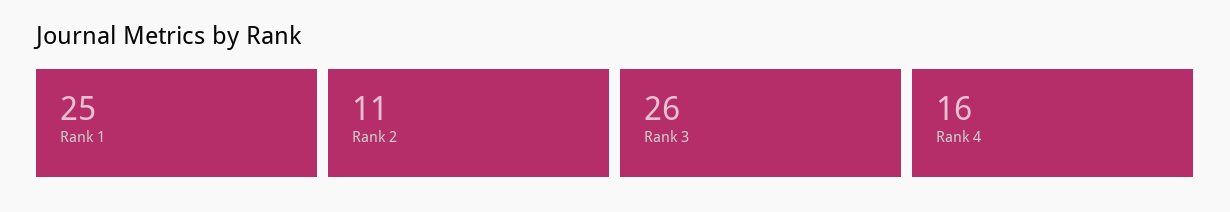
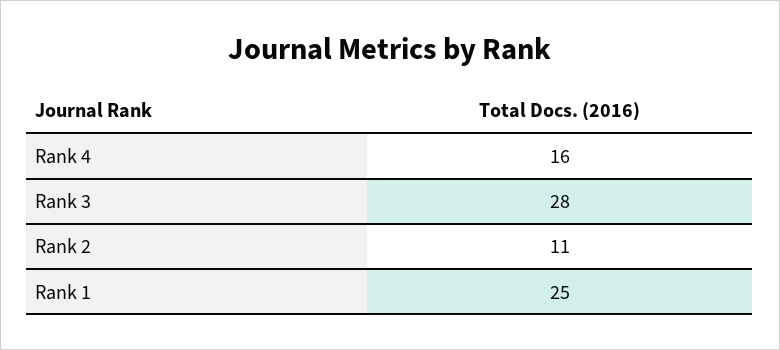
Rank 3: 26 -> 28

